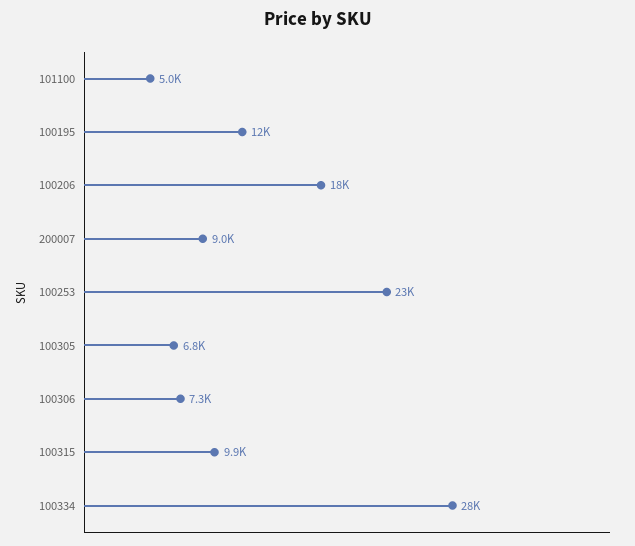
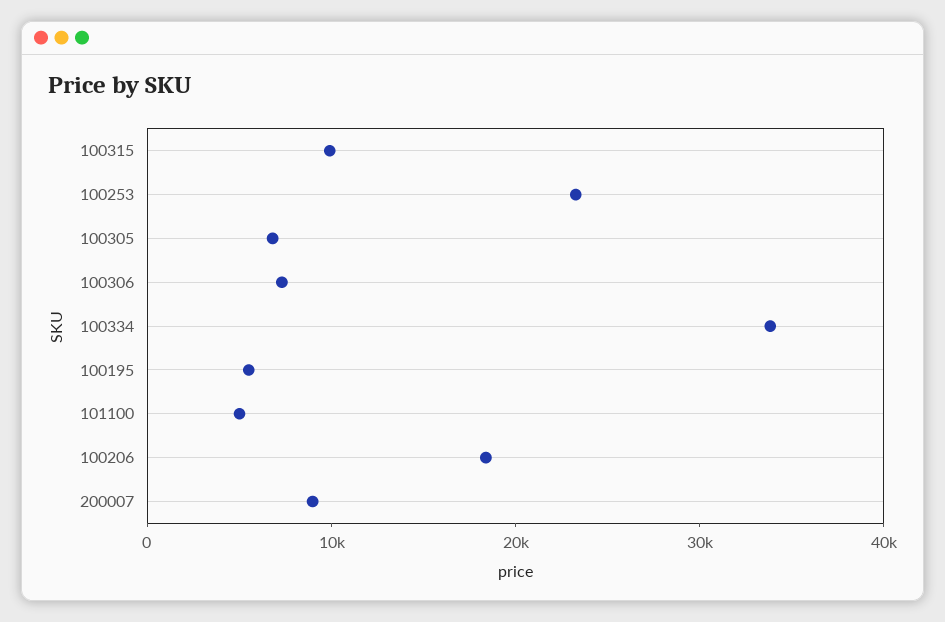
100195: 12000 -> 6000
100334: 28000 -> 34000

